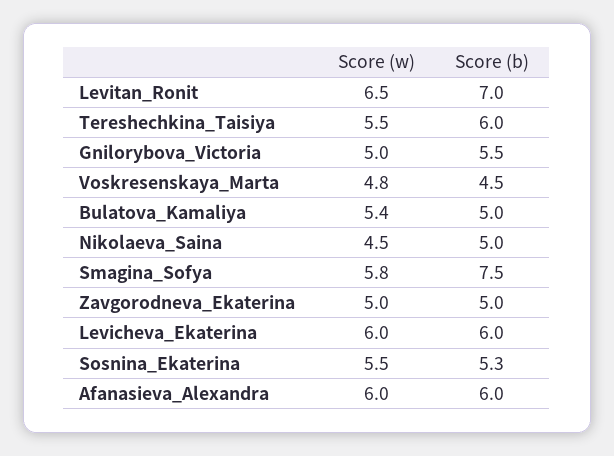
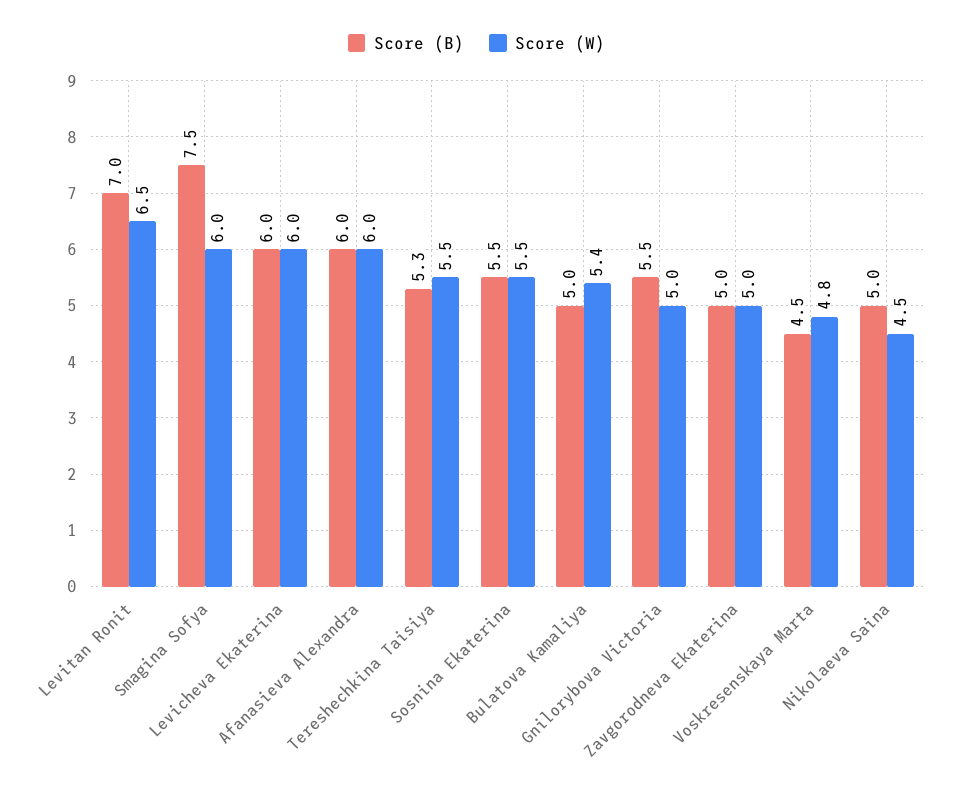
Score (b), Tereshechkina_Taisiya: 6 -> 5.3
Score (w), Smagina_Sofya: 5.8 -> 6
Score (b), Sosnina_Ekaterina: 5.3 -> 5.5

